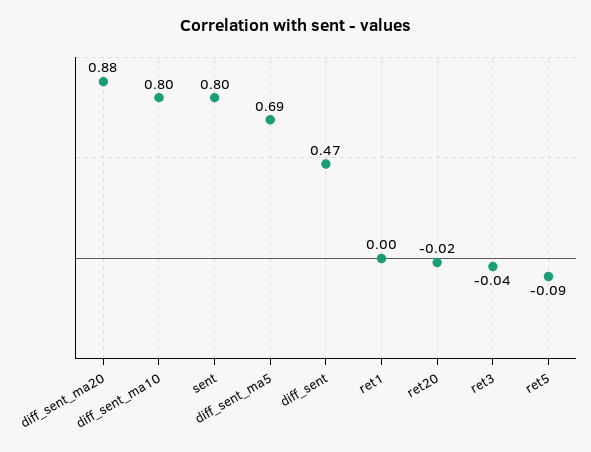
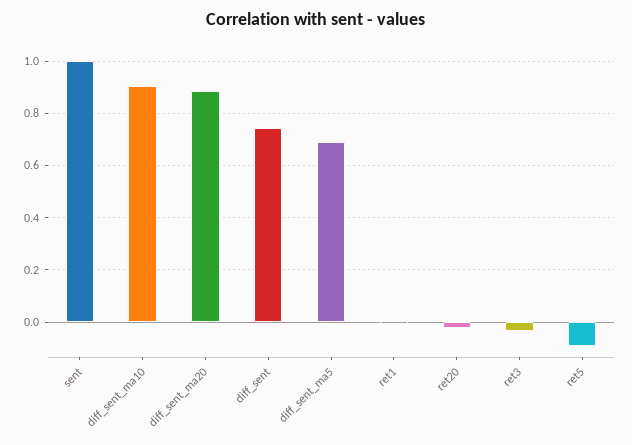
diff_sent_ma10: 0.8 -> 0.9
sent: 0.8 -> 1
diff_sent: 0.47 -> 0.75

